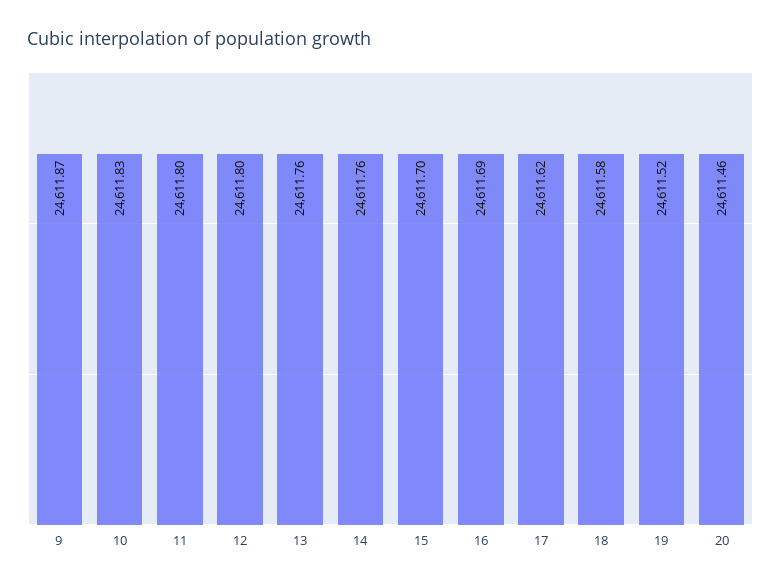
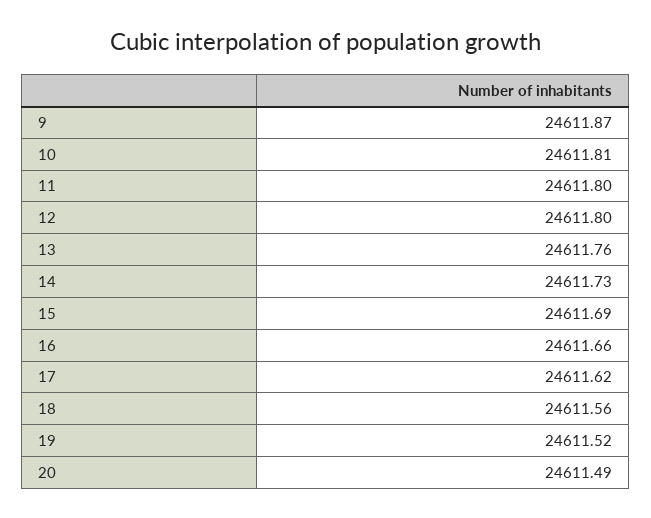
10: 24611.83 -> 24611.81
14: 24611.76 -> 24611.73
15: 24611.7 -> 24611.69
16: 24611.69 -> 24611.66
18: 24611.58 -> 24611.56
20: 24611.46 -> 24611.49

